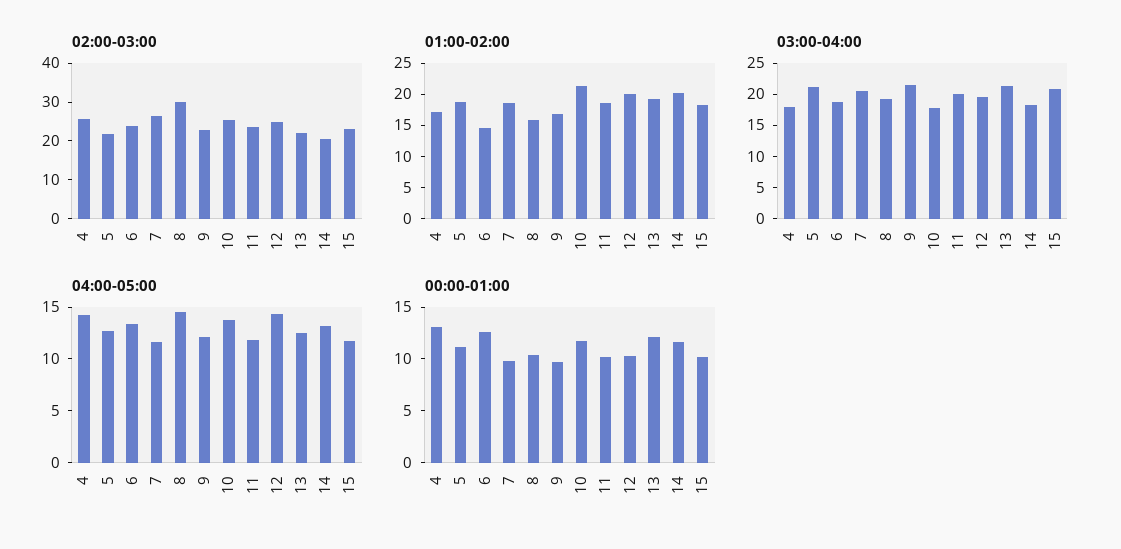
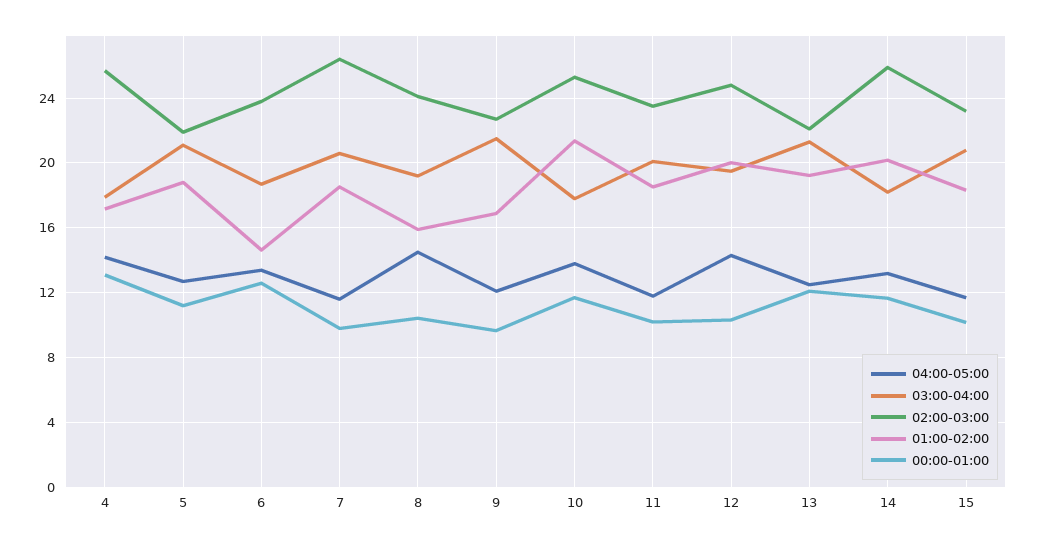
02:00-03:00, 8: 30 -> 24
02:00-03:00, 14: 20 -> 26

